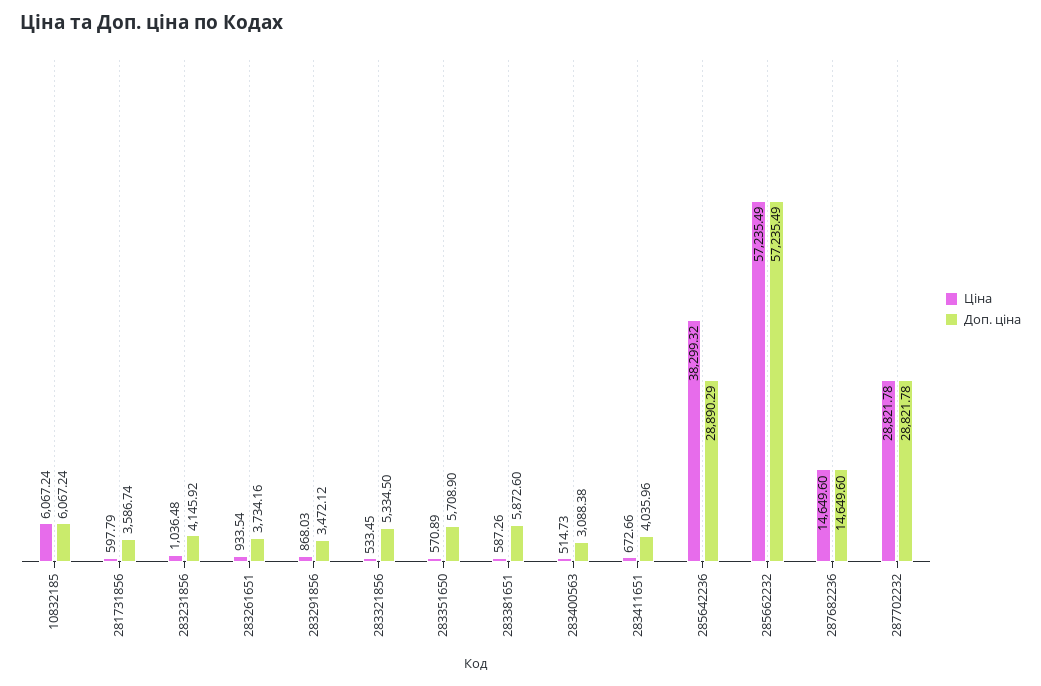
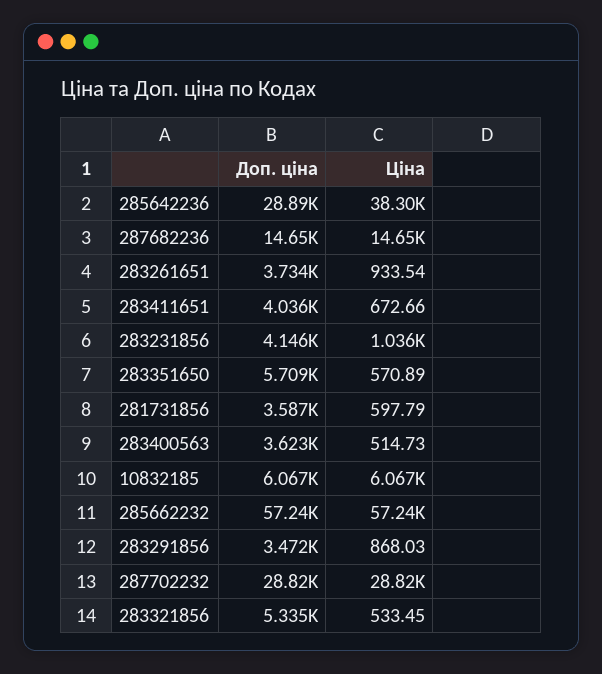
Ціна, 283381651: 587.26 -> none
Доп. ціна, 283381651: 5872.6 -> none
Доп. ціна, 283400563: 3088.38 -> 3623

